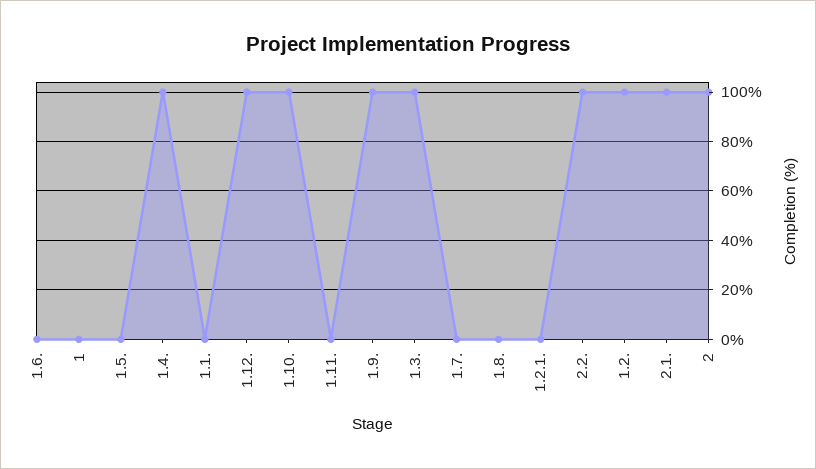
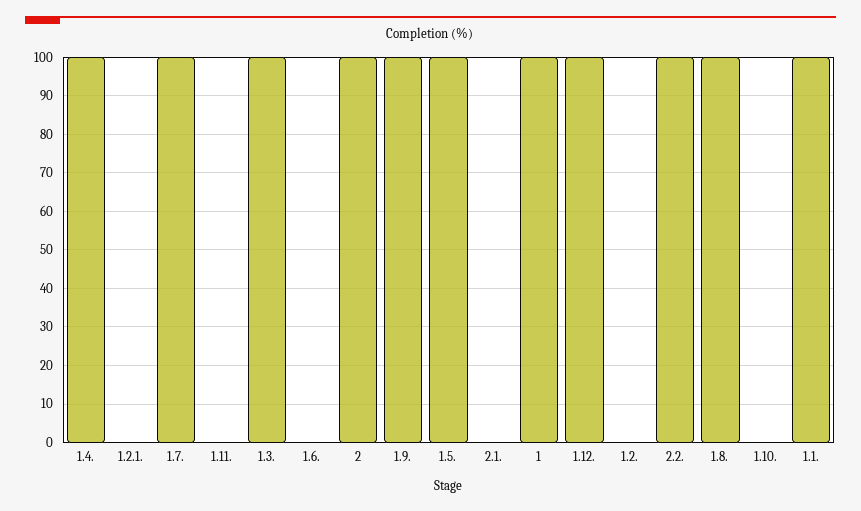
1: 0 -> 100
1.5.: 0 -> 100
1.1.: 0 -> 100
1.10.: 100 -> 0
1.7.: 0 -> 100
1.8.: 0 -> 100
1.2.: 100 -> 0
2.1.: 100 -> 0

